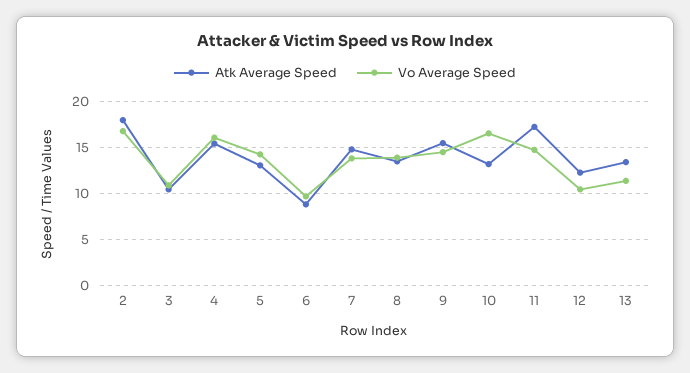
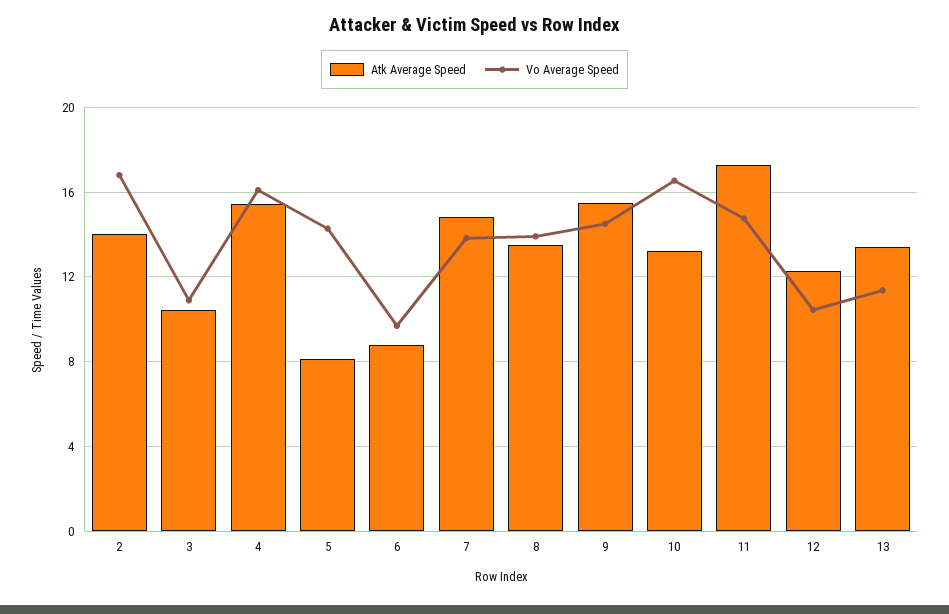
Atk Average Speed, 2: 18 -> 14
Atk Average Speed, 5: 13 -> 8

